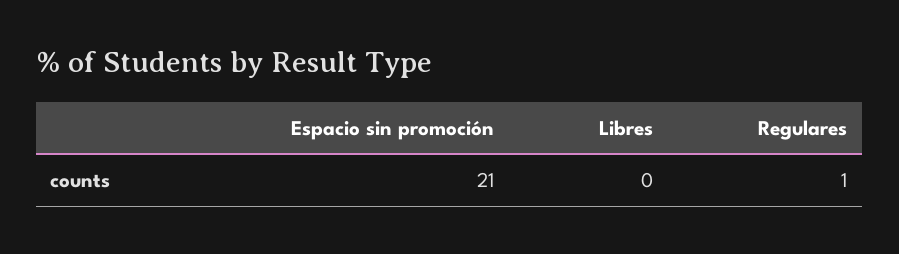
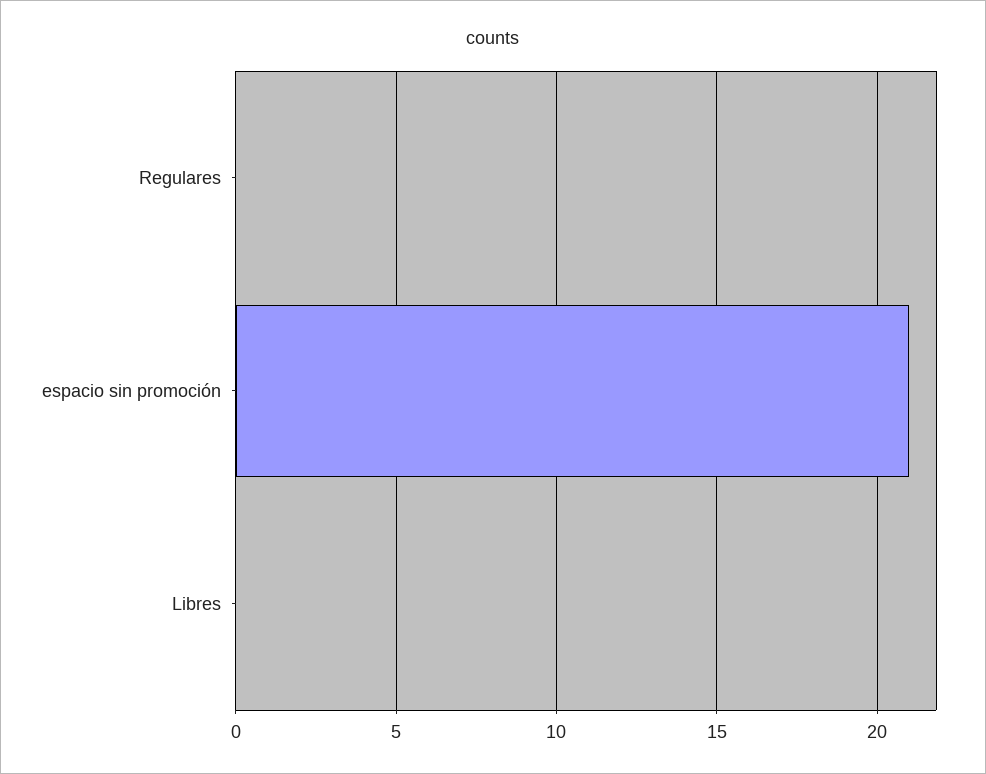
Regulares: 1 -> 0

